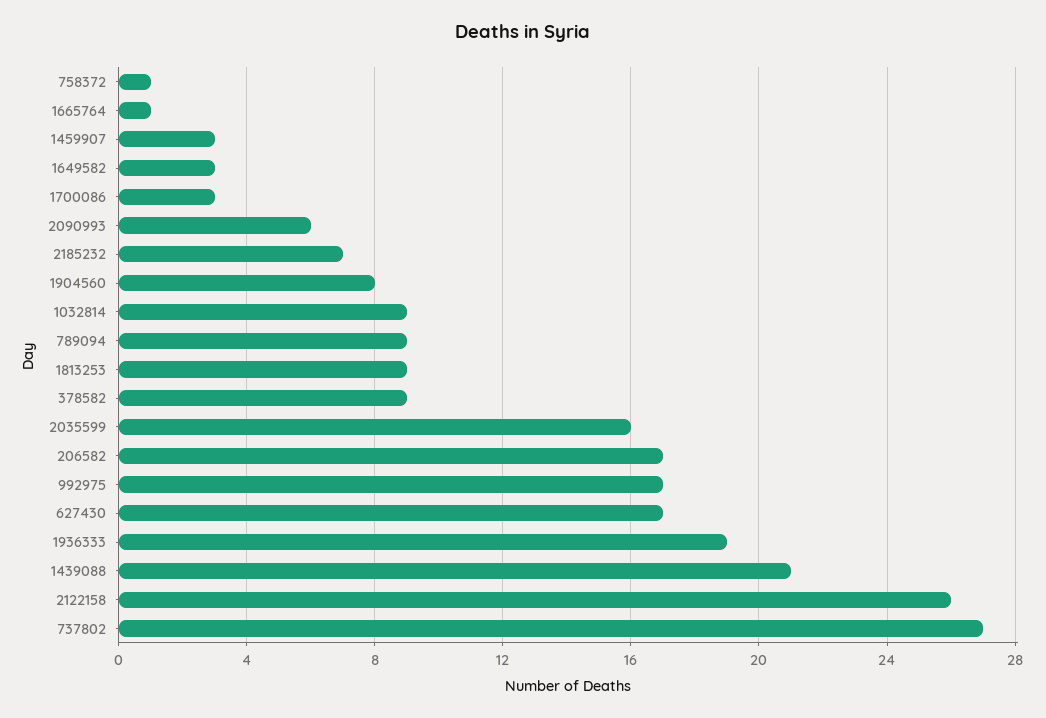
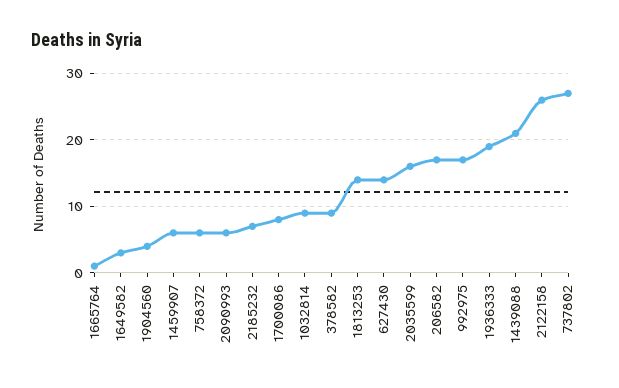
758372: 1 -> 6
1459907: 3 -> 6
1700086: 3 -> 8
1904560: 8 -> 4
789094: 9 -> none
1813253: 9 -> 14
627430: 17 -> 14

